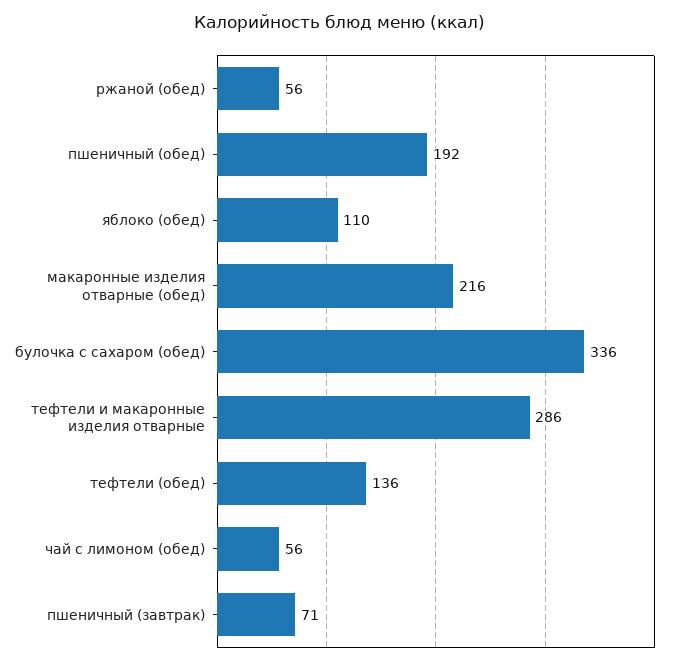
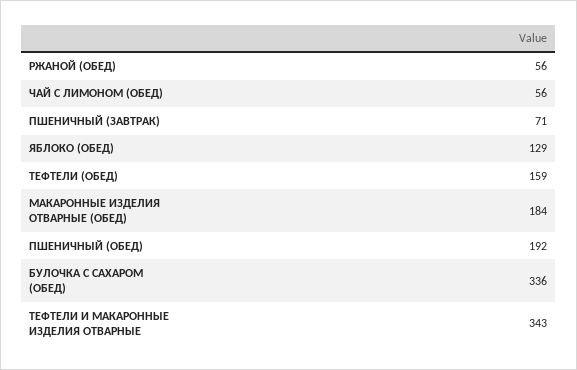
яблоко (обед): 110 -> 129
макаронные изделия отварные (обед): 216 -> 184
тефтели и макаронные изделия отварные: 286 -> 343
тефтели (обед): 136 -> 159

